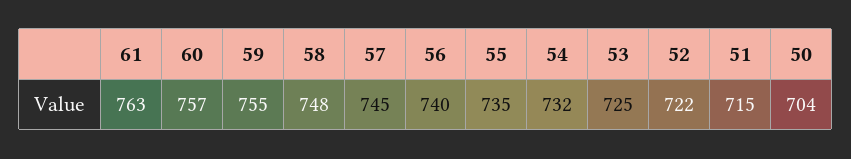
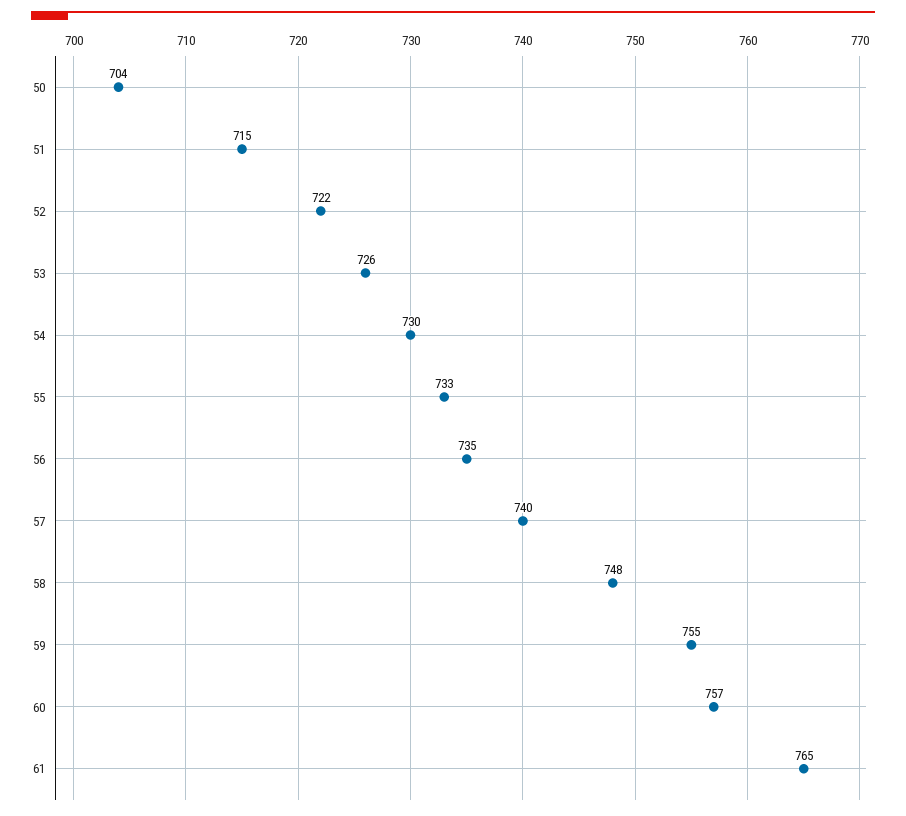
61: 763 -> 765
57: 745 -> 740
56: 740 -> 735
55: 735 -> 733
54: 732 -> 730
53: 725 -> 726

